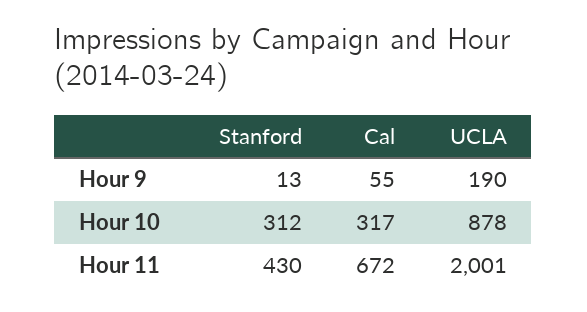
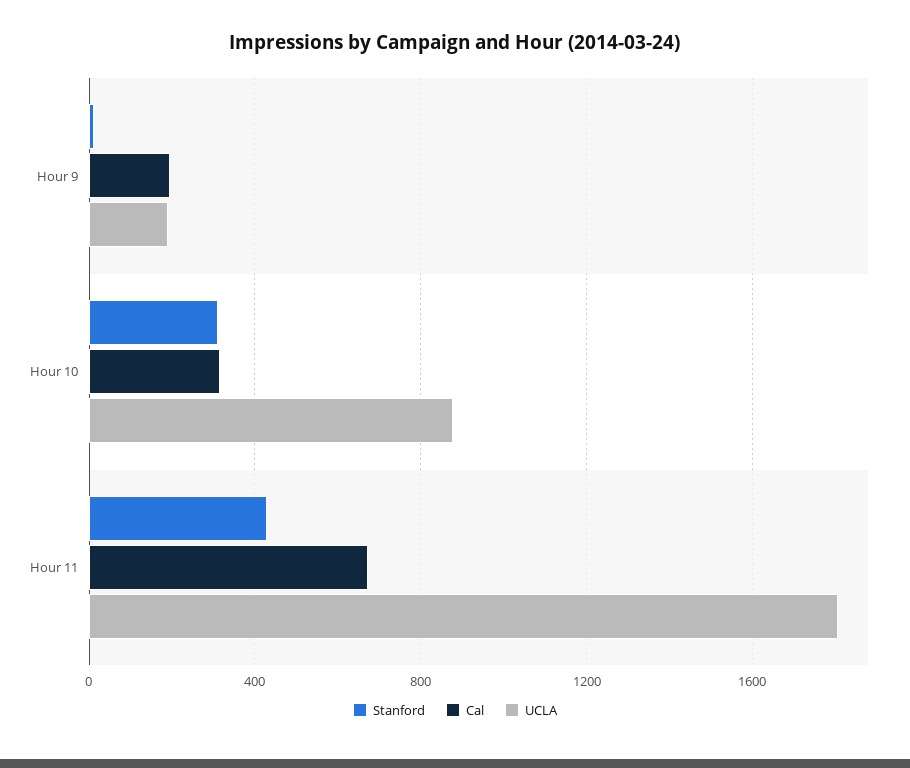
Cal, Hour 9: 55 -> 200
UCLA, Hour 11: 2001 -> 1800

